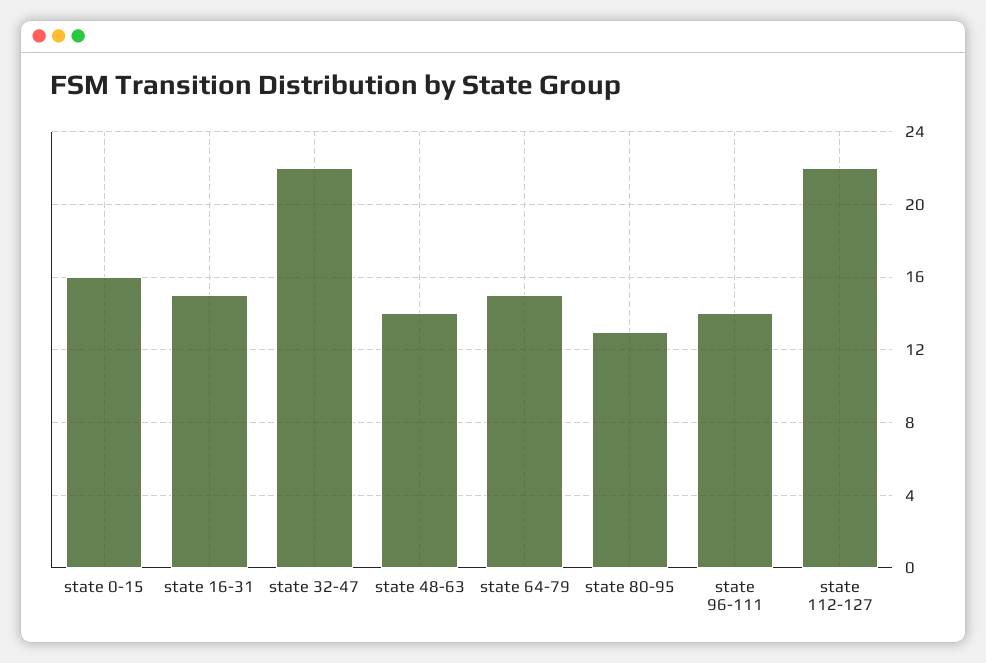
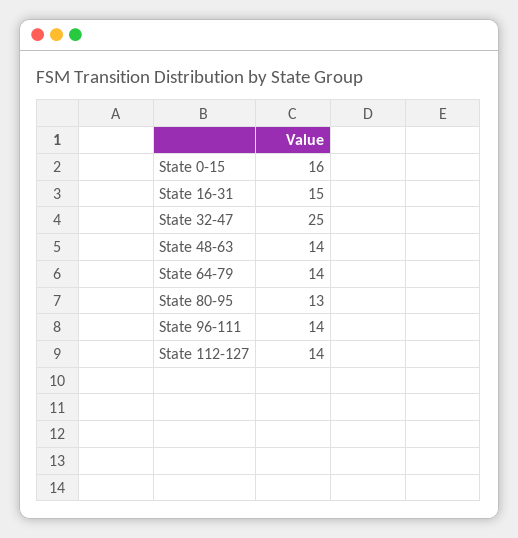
state 32-47: 22 -> 25
state 64-79: 15 -> 14
state 112-127: 22 -> 14

